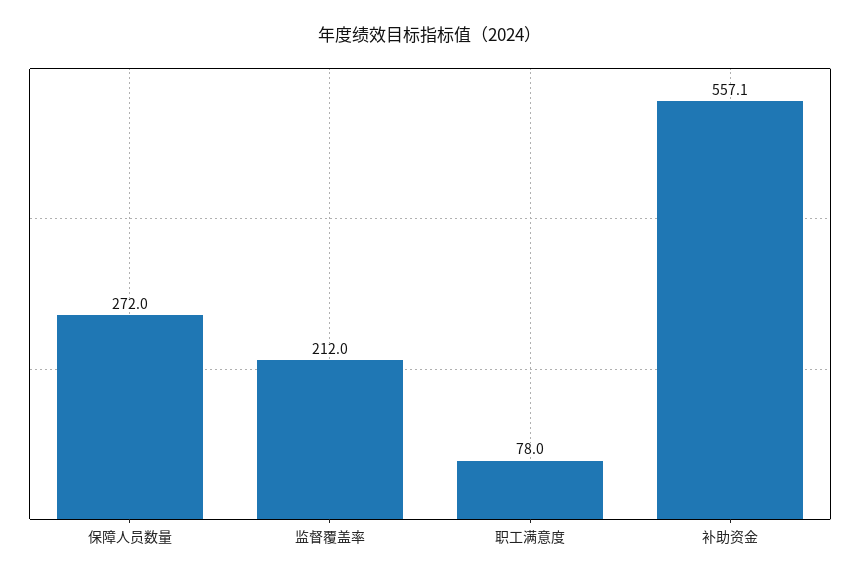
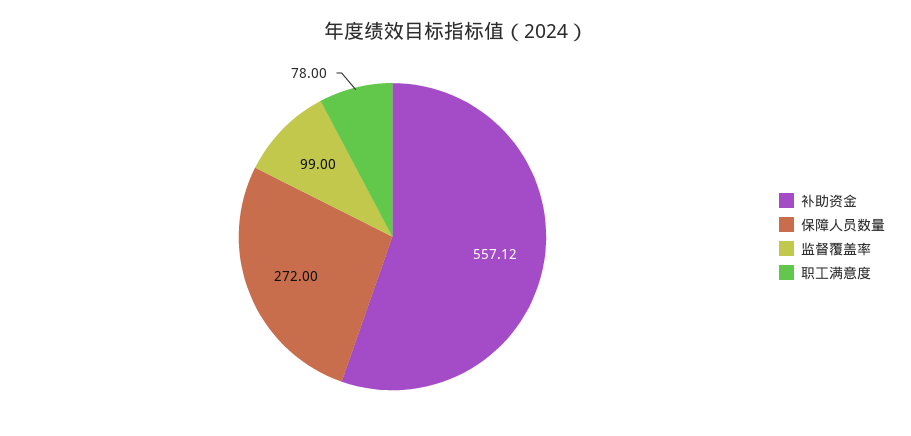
监督覆盖率: 212 -> 99

